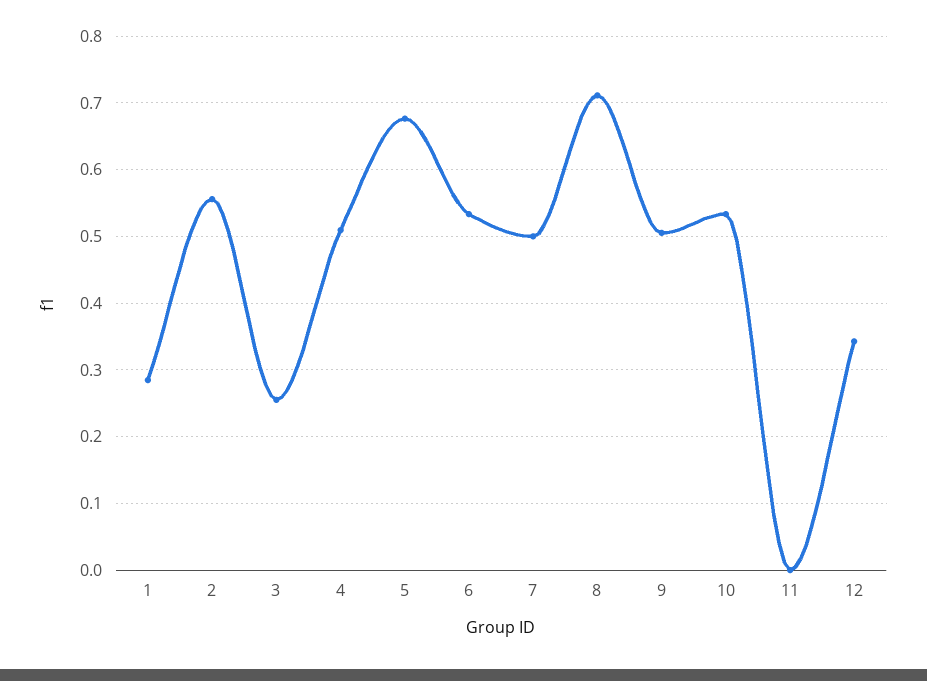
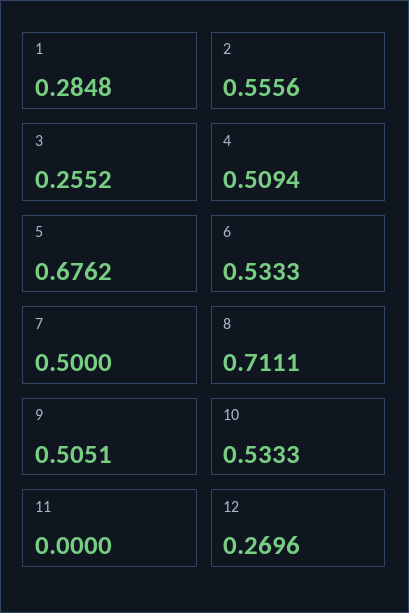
12: 0.34 -> 0.2696

